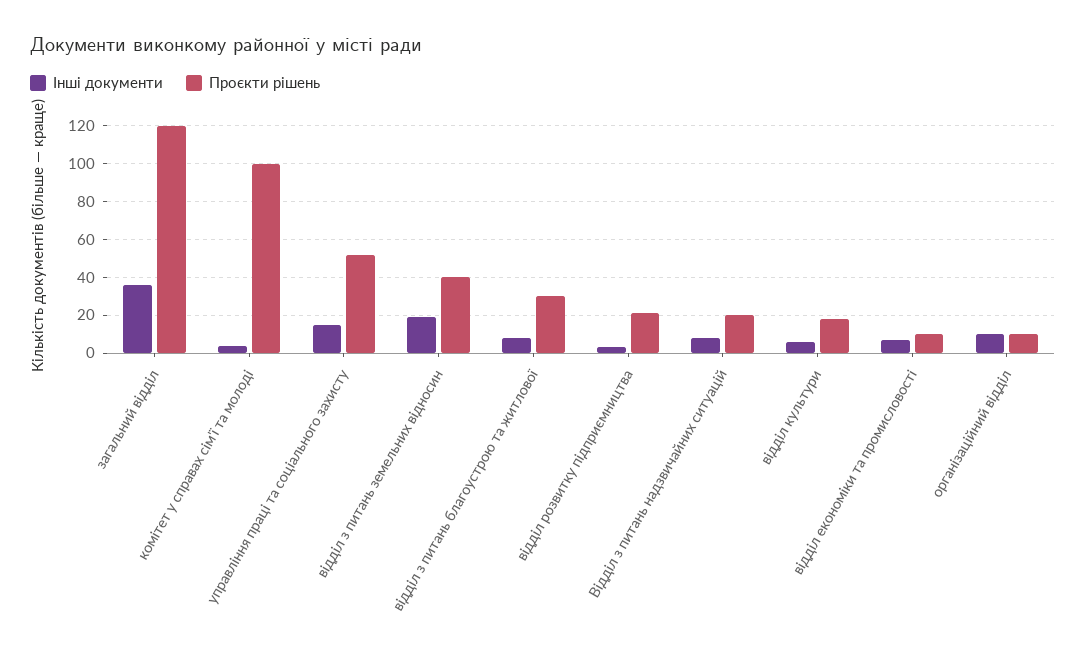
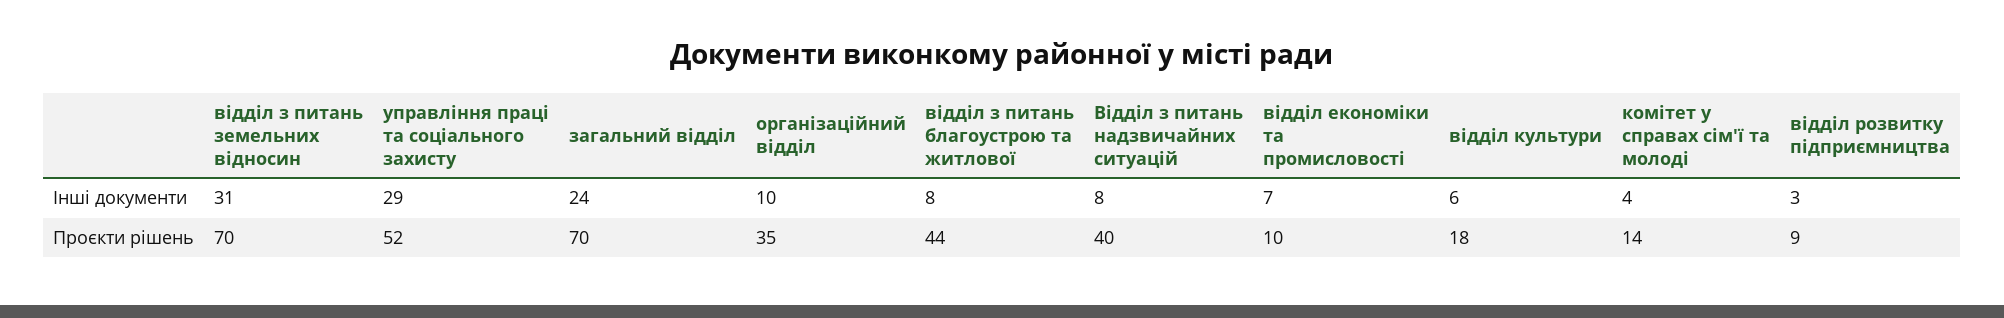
Інші документи, загальний відділ: 35 -> 24
Проєкти рішень, загальний відділ: 120 -> 70
Проєкти рішень, комітет у справах сім'ї та молоді: 100 -> 14
Інші документи, управління праці та соціального захисту: 15 -> 29
Інші документи, відділ з питань земельних відносин: 20 -> 31
Проєкти рішень, відділ з питань земельних відносин: 40 -> 70
Проєкти рішень, відділ з питань благоустрою та житлової: 30 -> 44
Проєкти рішень, відділ розвитку підприємництва: 20 -> 9
Проєкти рішень, Відділ з питань надзвичайних ситуацій: 20 -> 40
Проєкти рішень, організаційний відділ: 10 -> 35

